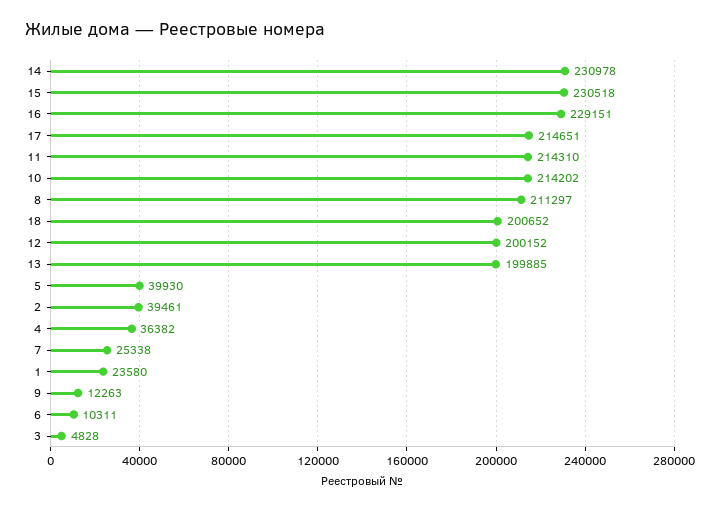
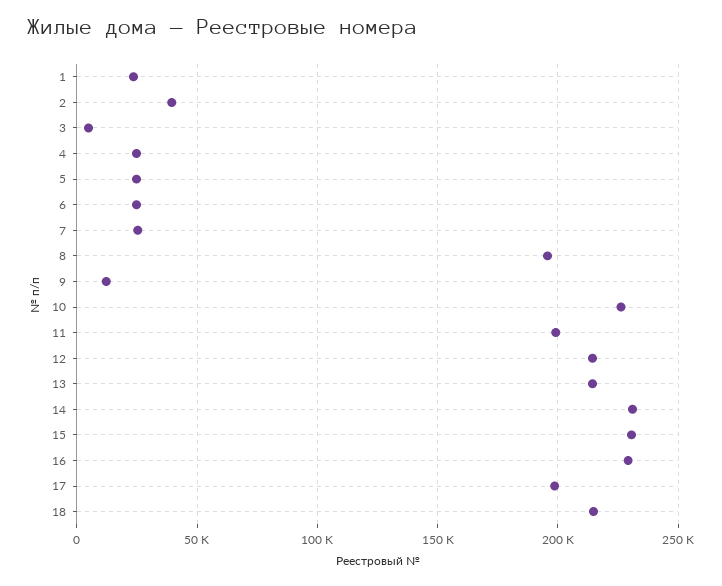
17: 214651 -> 200000
11: 214310 -> 200000
10: 214202 -> 225000
8: 211297 -> 195000
18: 200652 -> 215000
12: 200152 -> 215000
13: 199885 -> 215000
5: 39930 -> 25000
4: 36382 -> 25000
6: 10311 -> 25000

